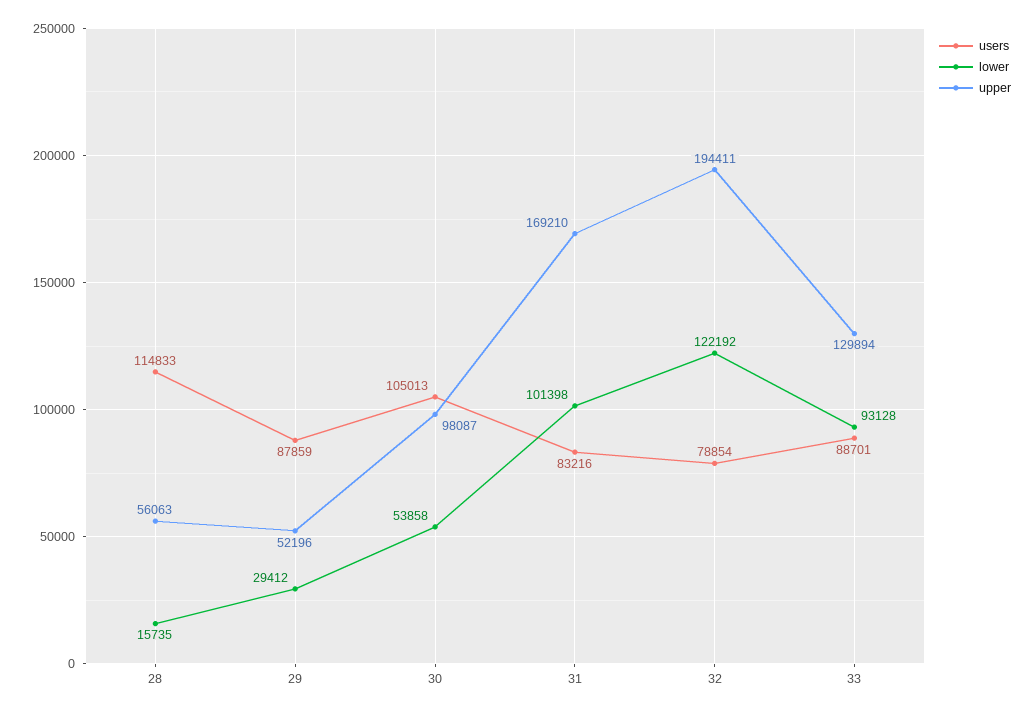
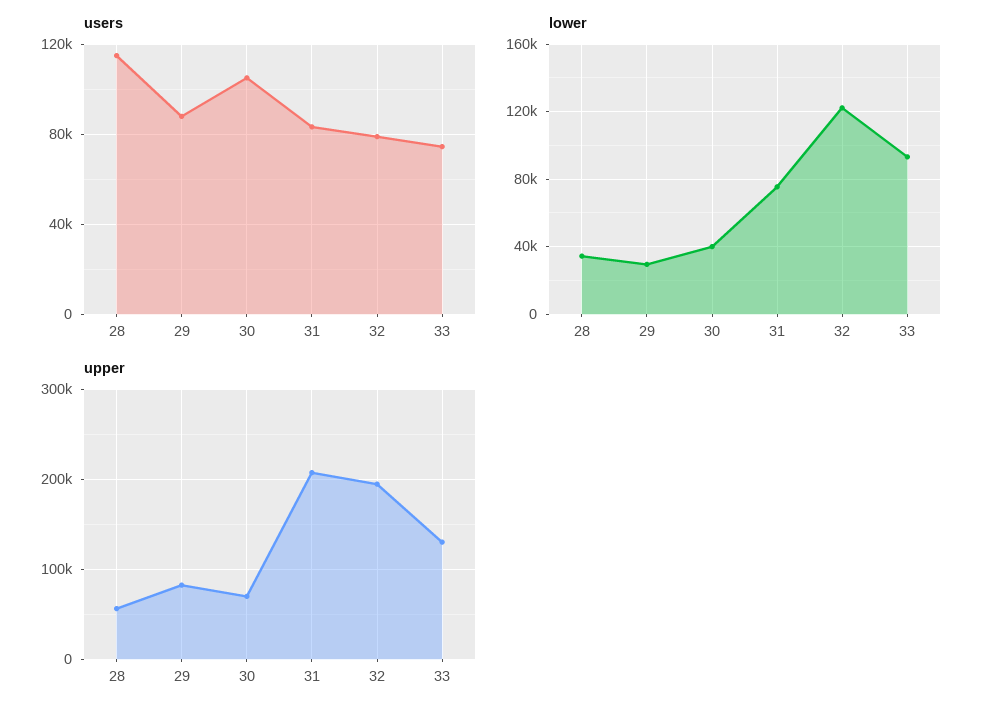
lower, 28: 15735 -> 35000
upper, 29: 52196 -> 80000
lower, 30: 53858 -> 40000
upper, 30: 98087 -> 70000
lower, 31: 101398 -> 75000
upper, 31: 169210 -> 210000
users, 33: 88701 -> 75000

